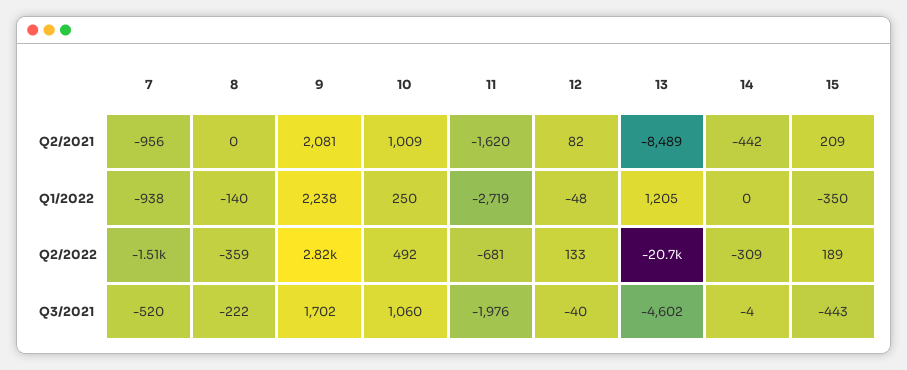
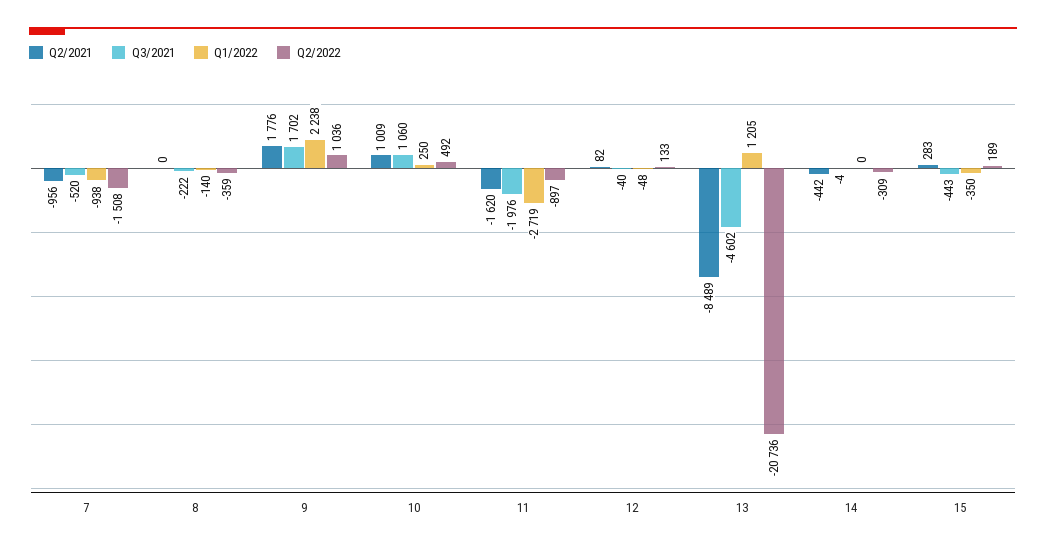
Q2/2021, 9: 2081 -> 1776
Q2/2021, 15: 209 -> 283
Q2/2022, 9: 2820 -> 1036
Q2/2022, 11: -681 -> -897

